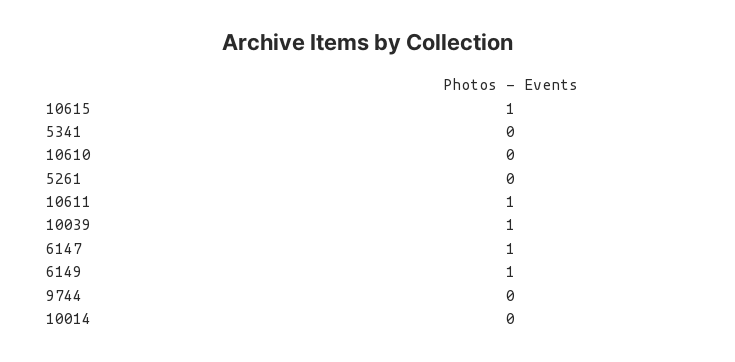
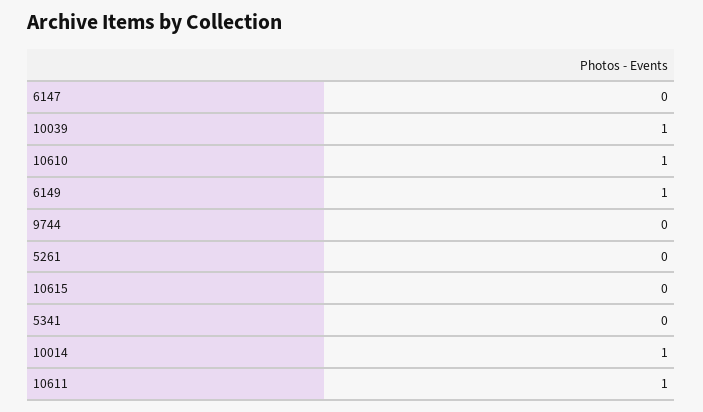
10615: 1 -> 0
10610: 0 -> 1
6147: 1 -> 0
10014: 0 -> 1

